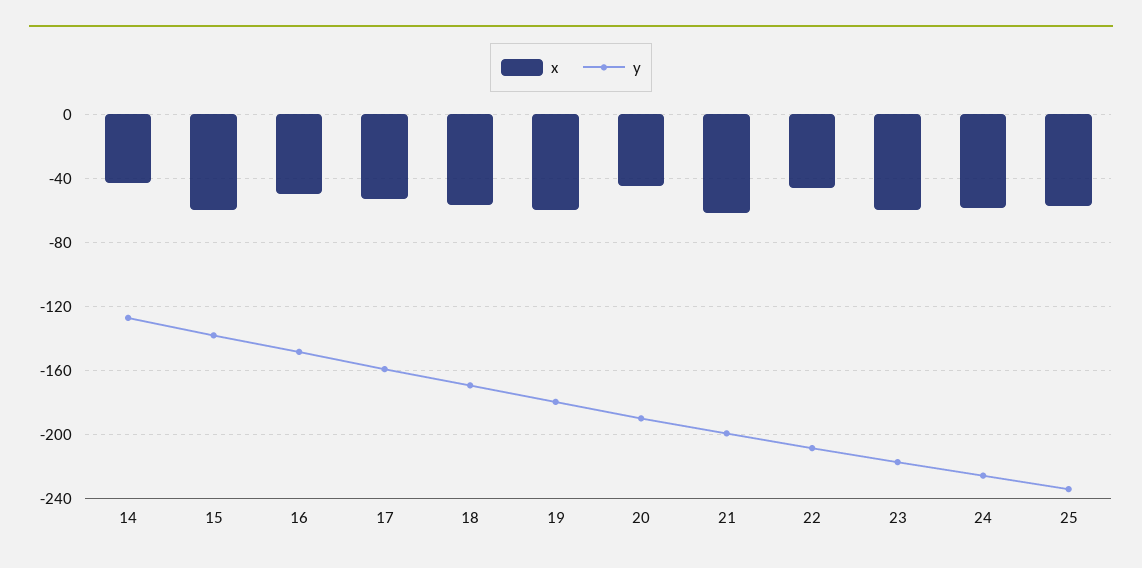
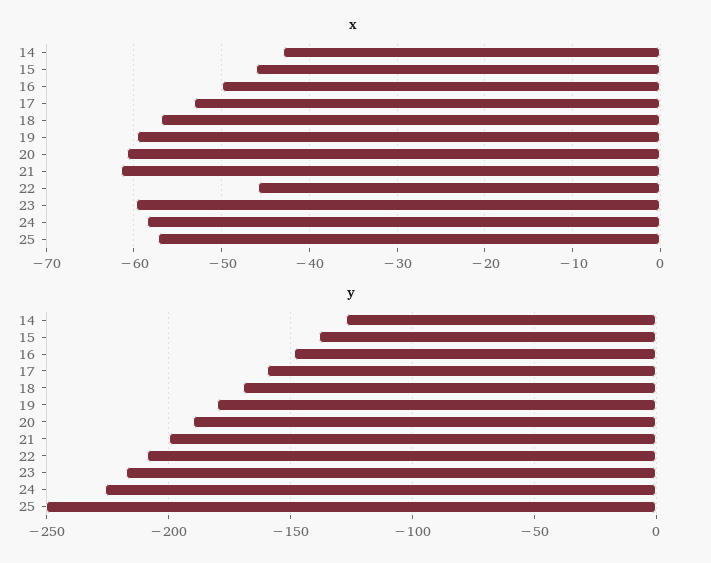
x, 15: -60 -> -46
x, 20: -45 -> -61
y, 25: -235 -> -250

